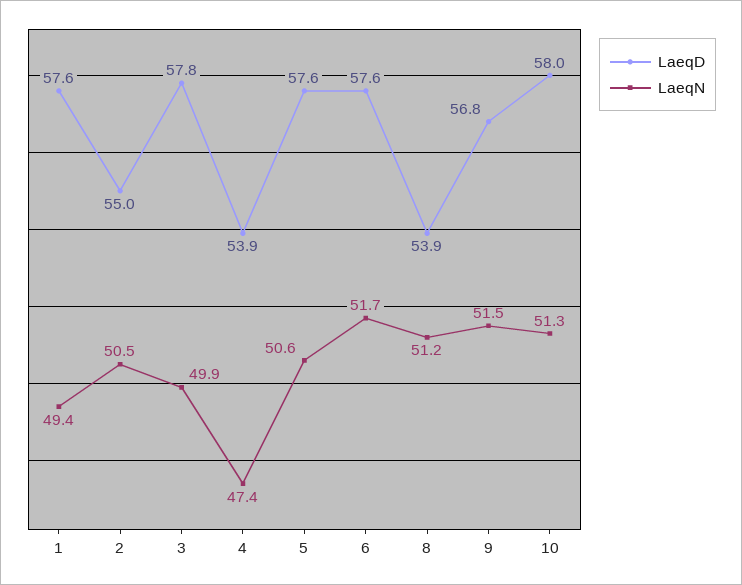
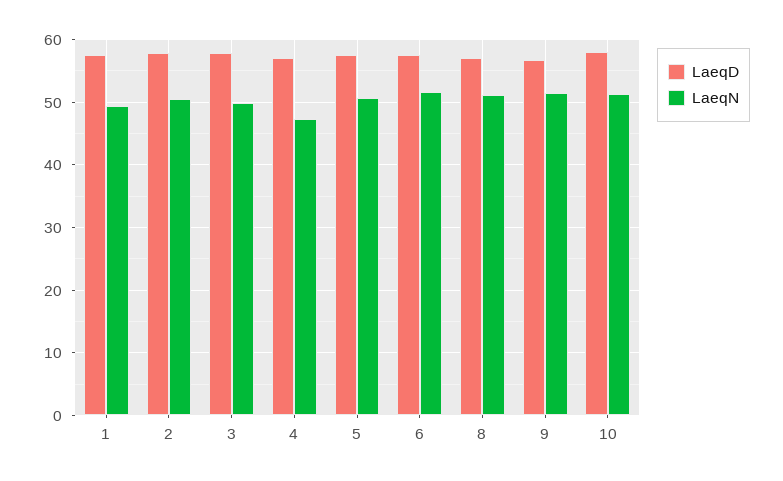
LaeqD, 2: 55 -> 58
LaeqD, 4: 53.9 -> 57
LaeqD, 8: 53.9 -> 57

